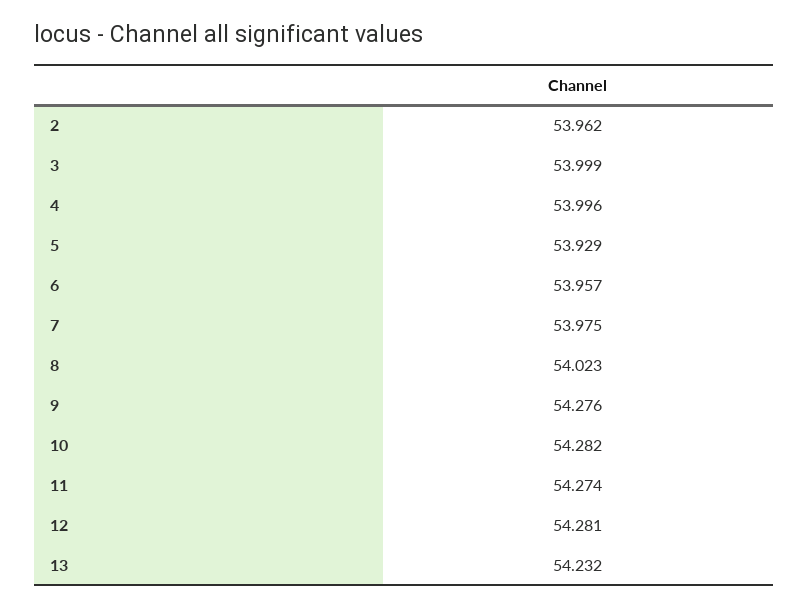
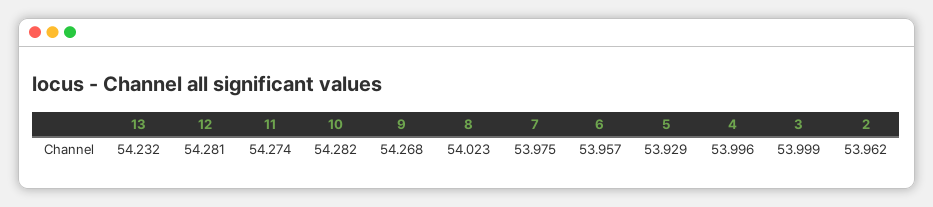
9: 54.276 -> 54.268

